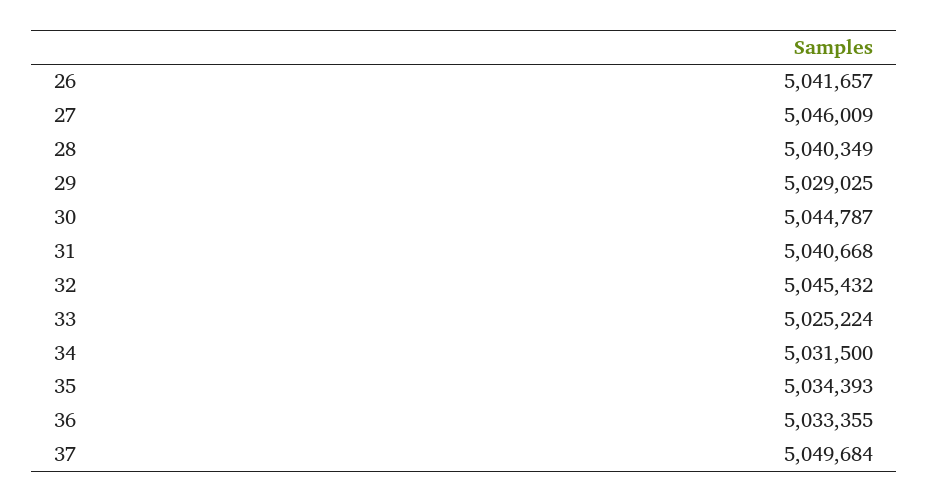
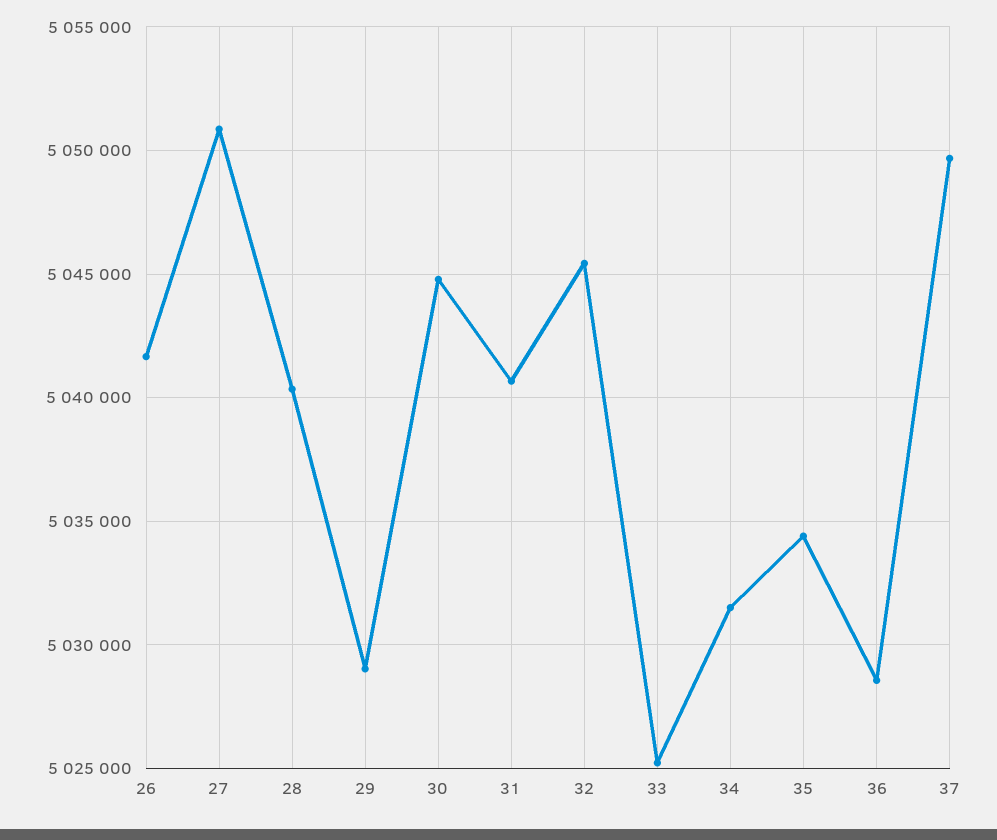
27: 5046009 -> 5051000
36: 5033355 -> 5028500

